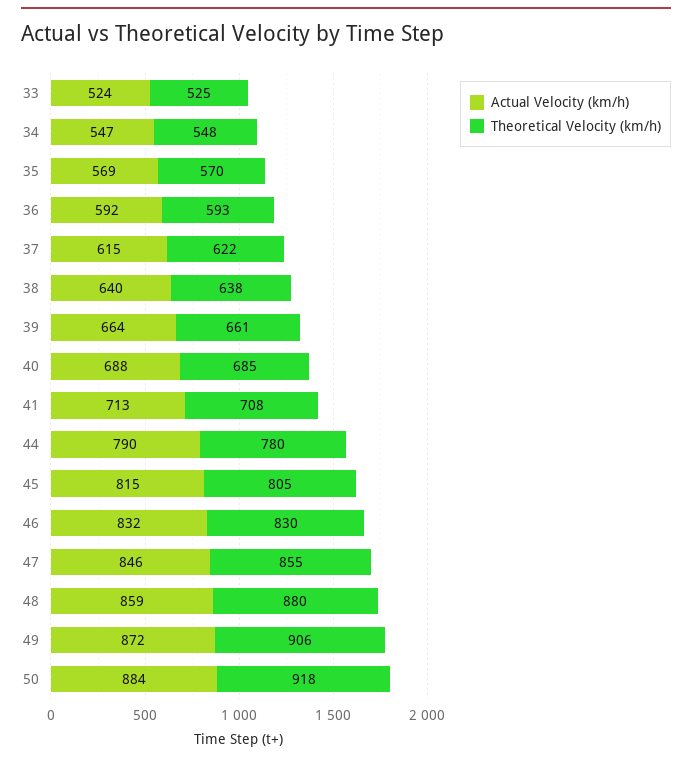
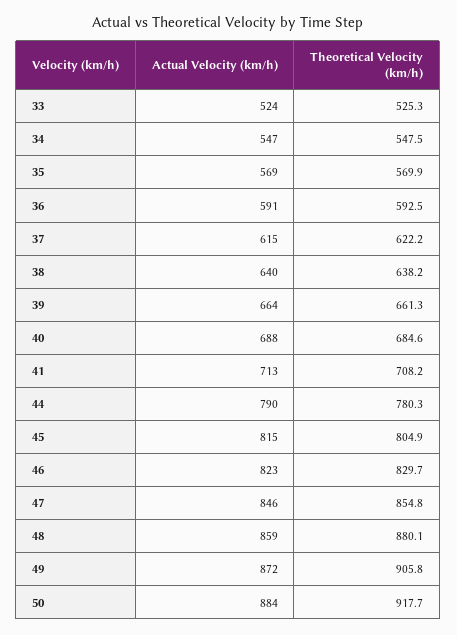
Actual Velocity (km/h), 36: 592 -> 591
Actual Velocity (km/h), 46: 832 -> 823

